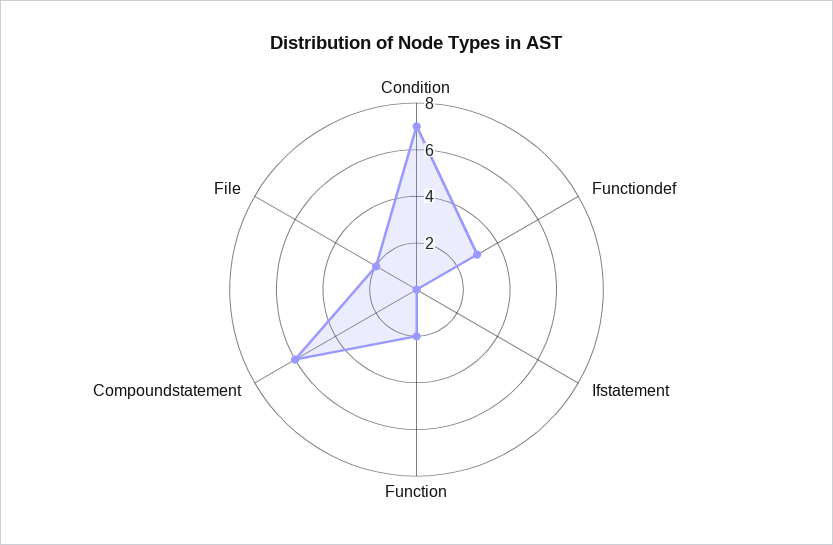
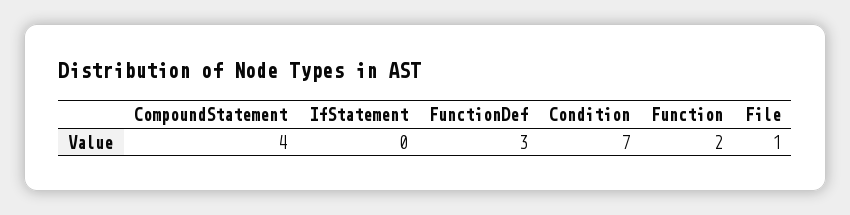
Compoundstatement: 6 -> 4
File: 2 -> 1

